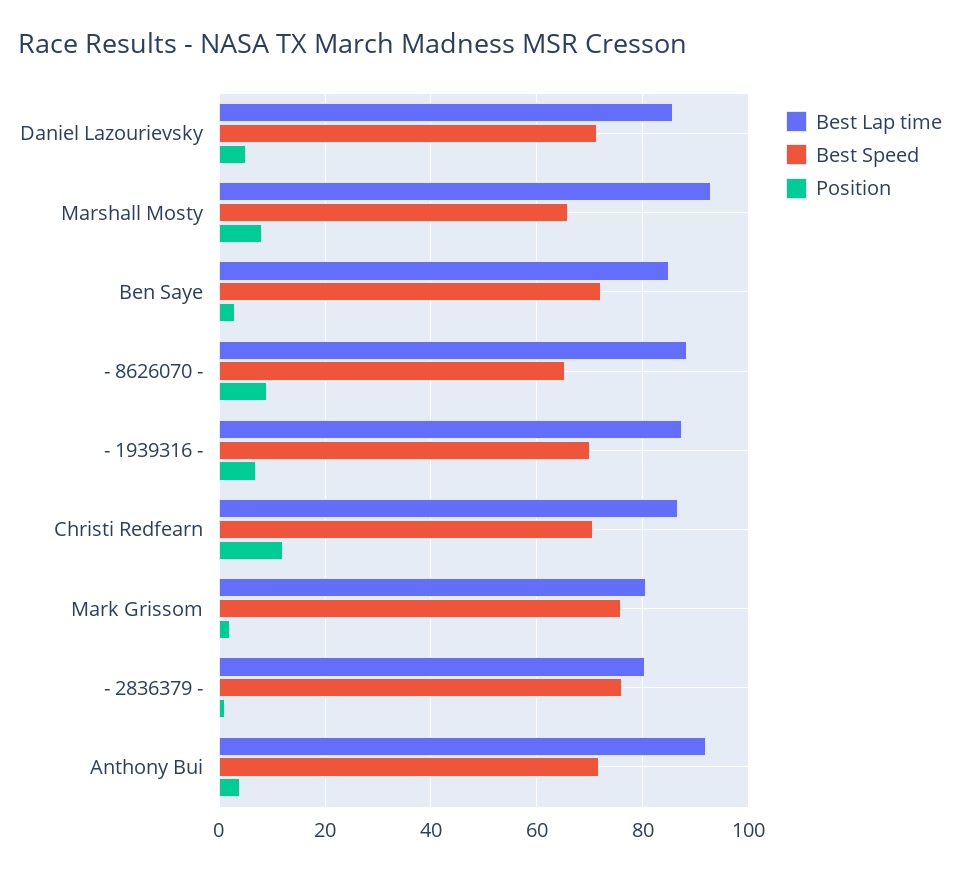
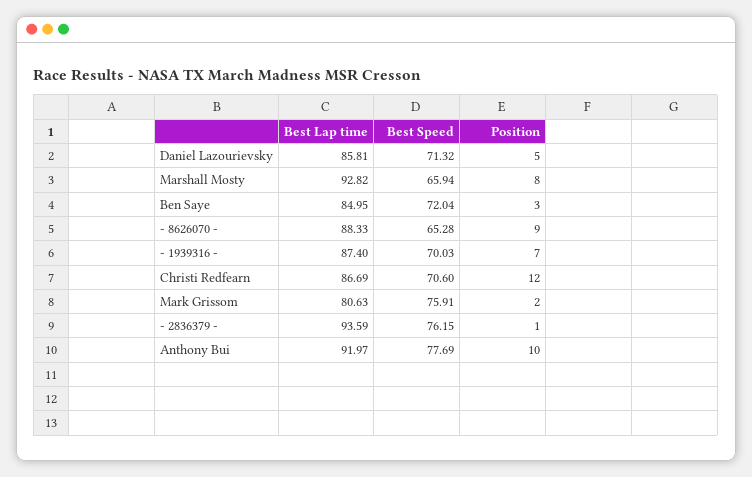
Best Lap time, - 2836379 -: 80 -> 93.59
Best Speed, Anthony Bui: 72 -> 77.69
Position, Anthony Bui: 4 -> 10

